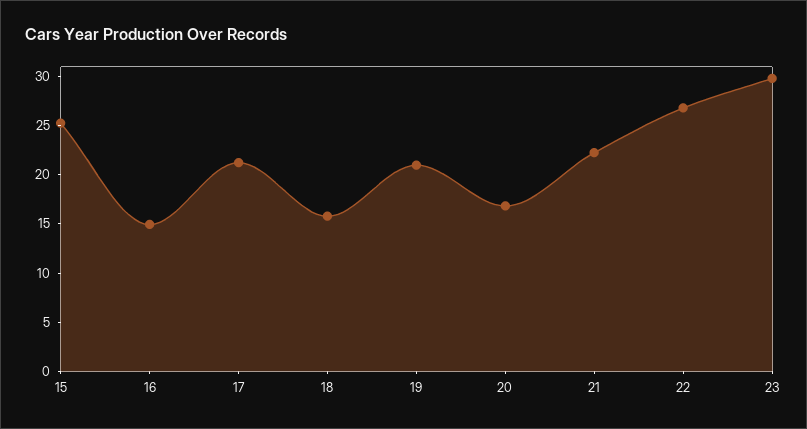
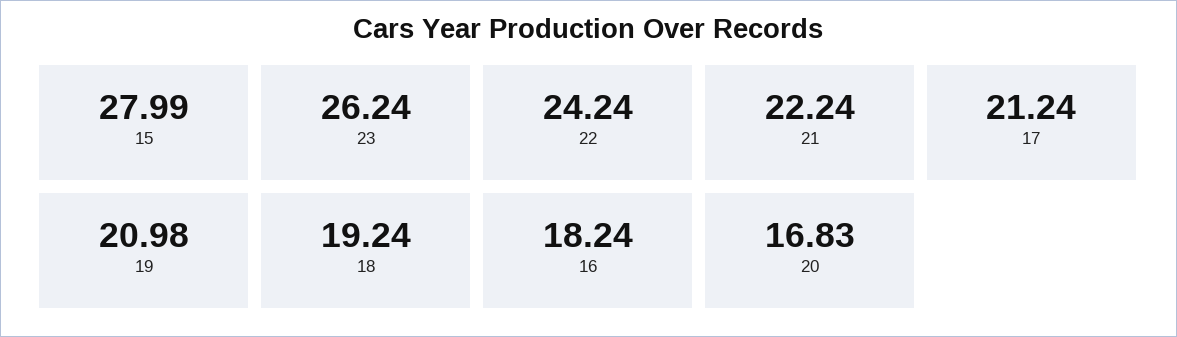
15: 25 -> 27.99
16: 15 -> 18.24
18: 16 -> 19.24
22: 27 -> 24.24
23: 30 -> 26.24

